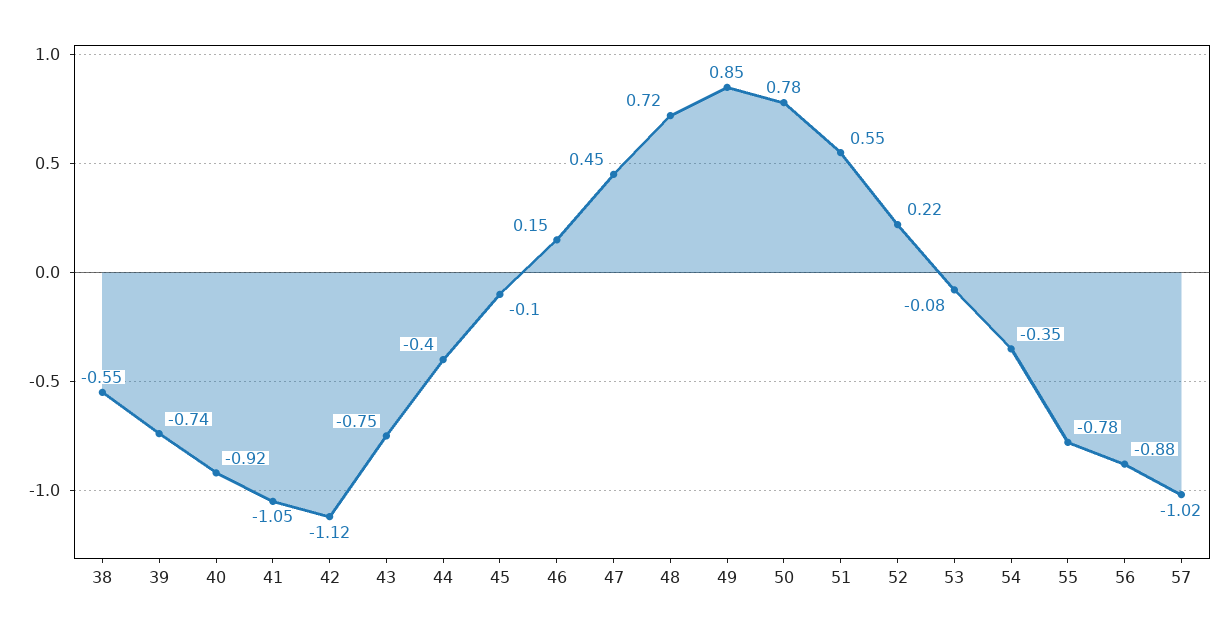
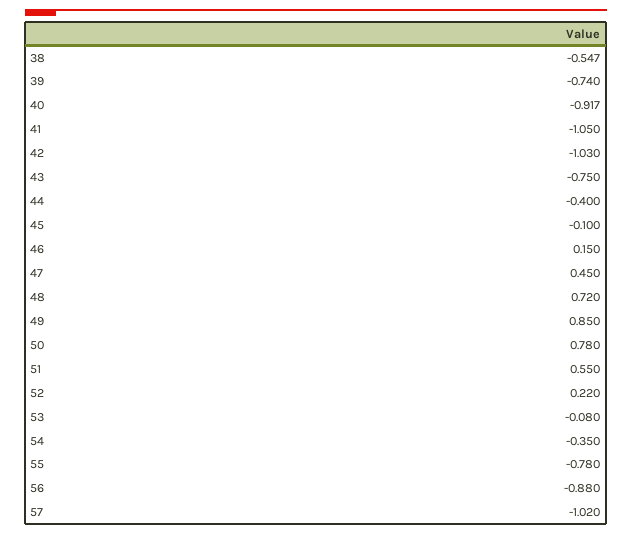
42: -1.12 -> -1.03

